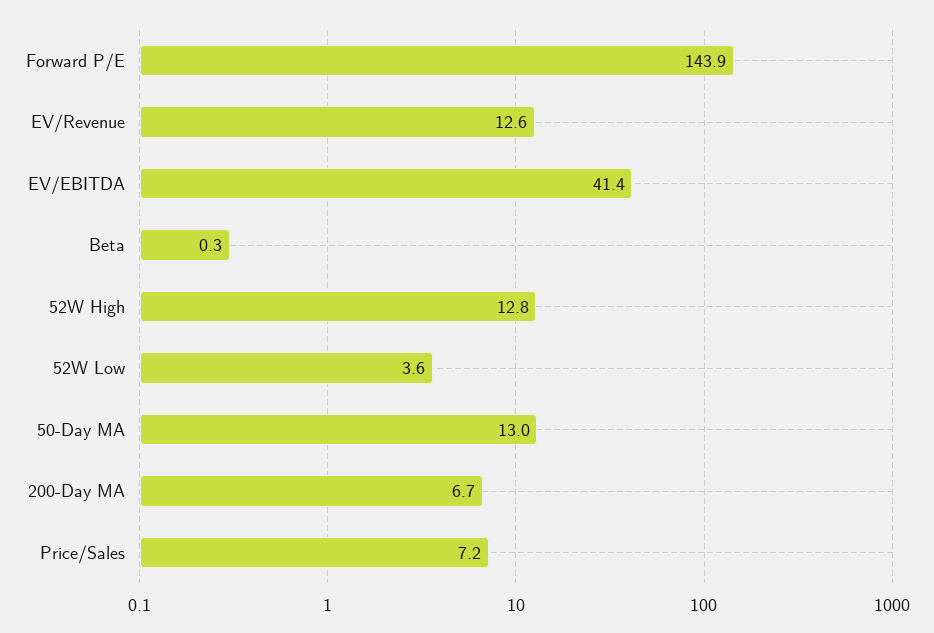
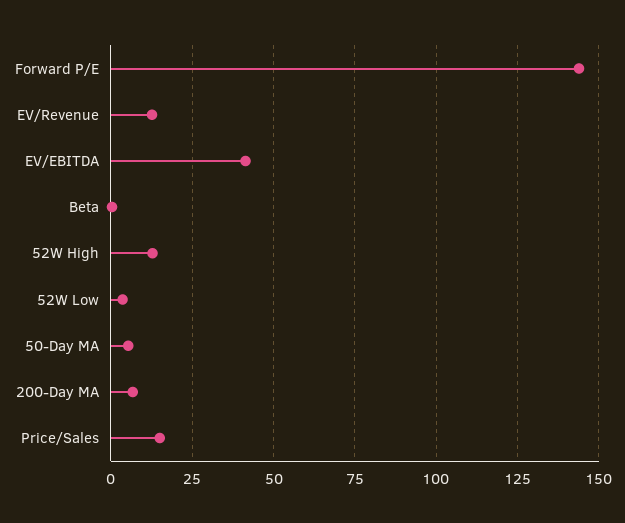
50-Day MA: 13 -> 5
Price/Sales: 7.2 -> 15

